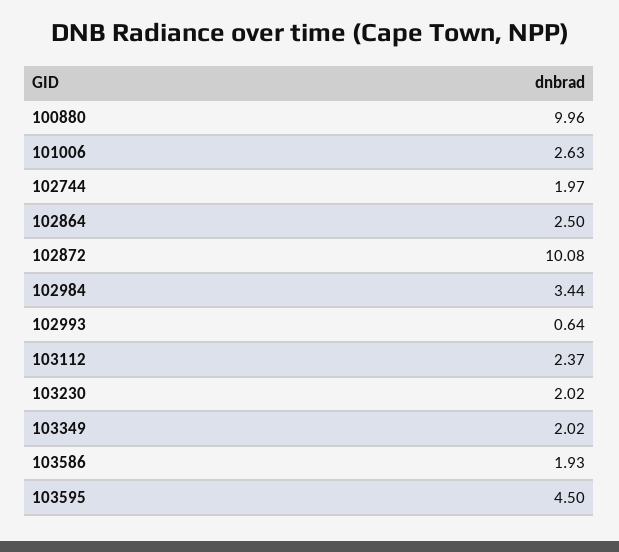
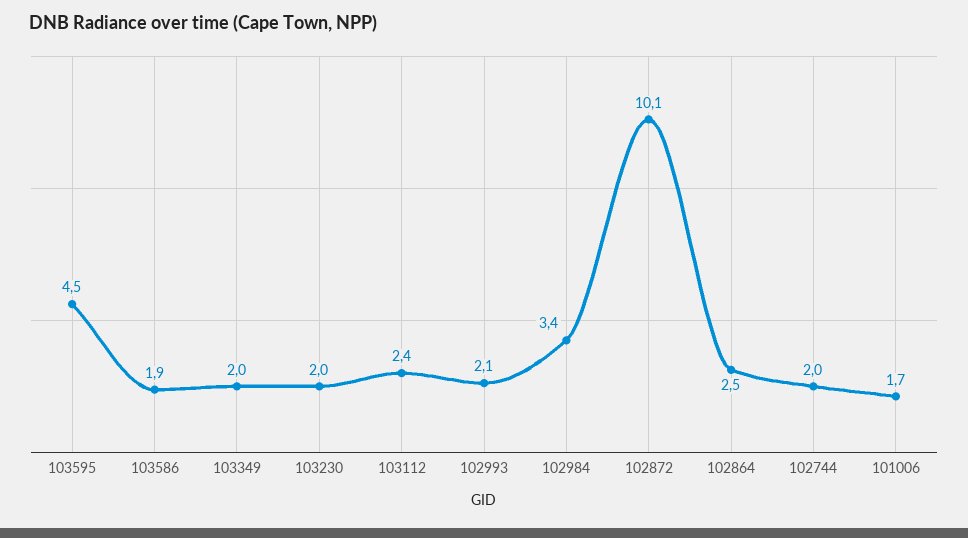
100880: 9.96 -> none
101006: 2.63 -> 1.7
102993: 0.64 -> 2.1

